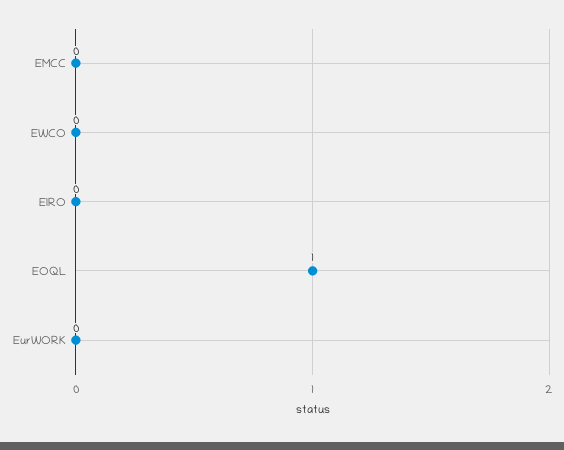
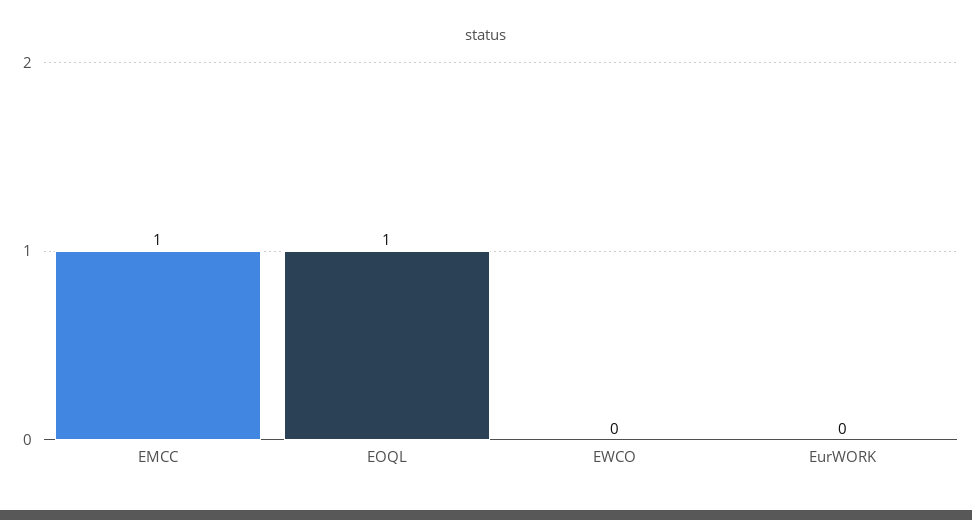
EMCC: 0 -> 1
EIRO: 0 -> none

